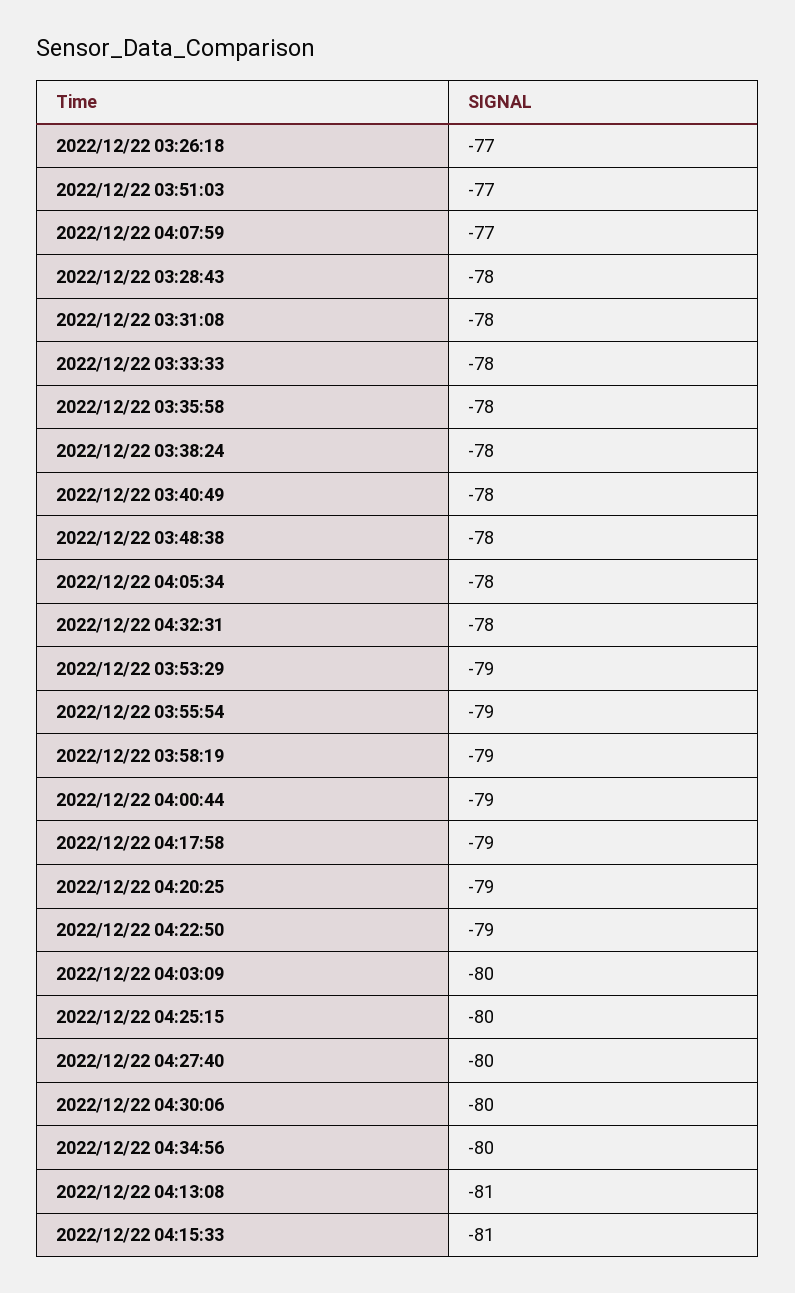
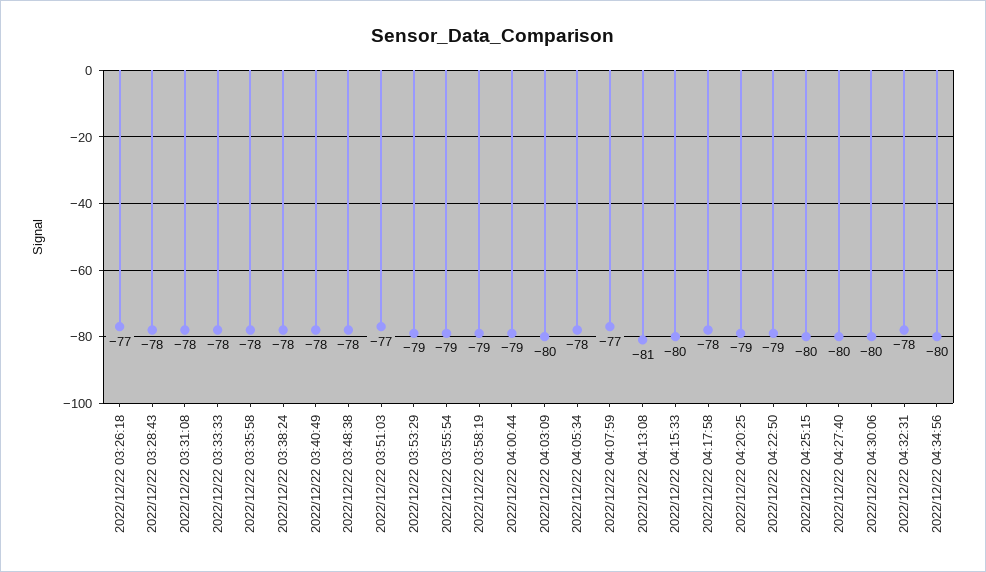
2022/12/22 04:17:58: -79 -> -78
2022/12/22 04:15:33: -81 -> -80

